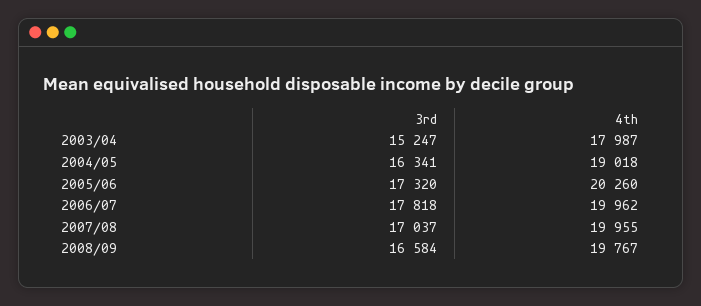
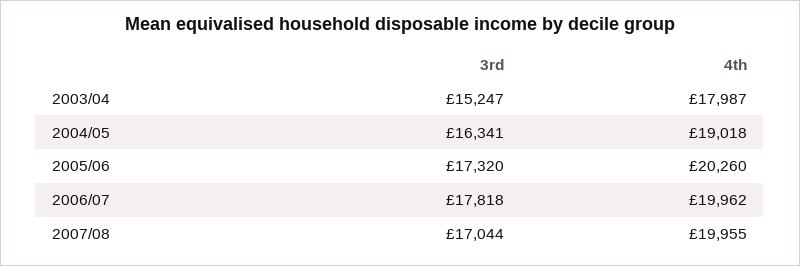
3rd, 2007/08: 17037 -> 17044
3rd, 2008/09: 16584 -> none
4th, 2008/09: 19767 -> none

